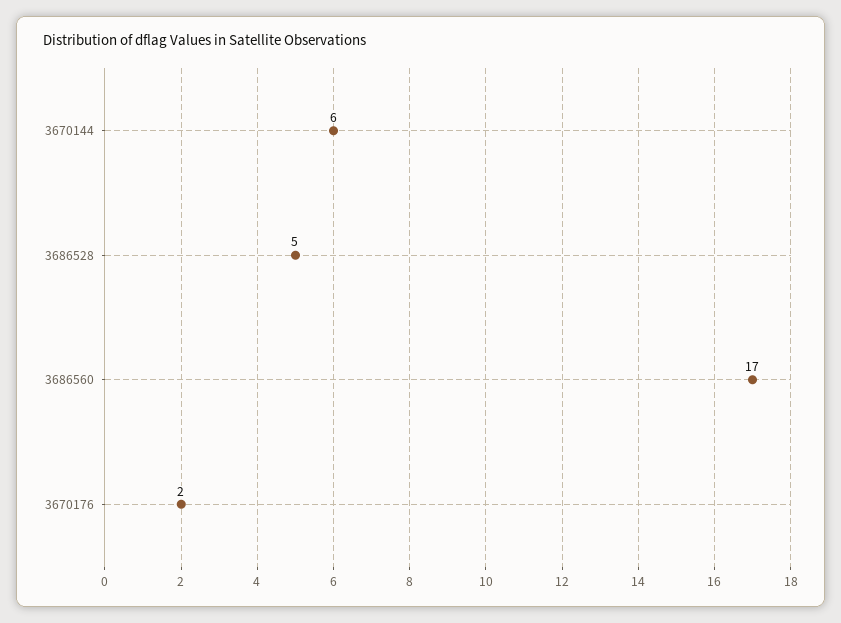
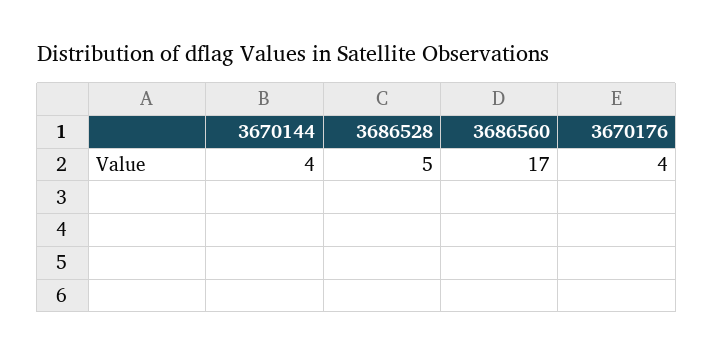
3670144: 6 -> 4
3670176: 2 -> 4

